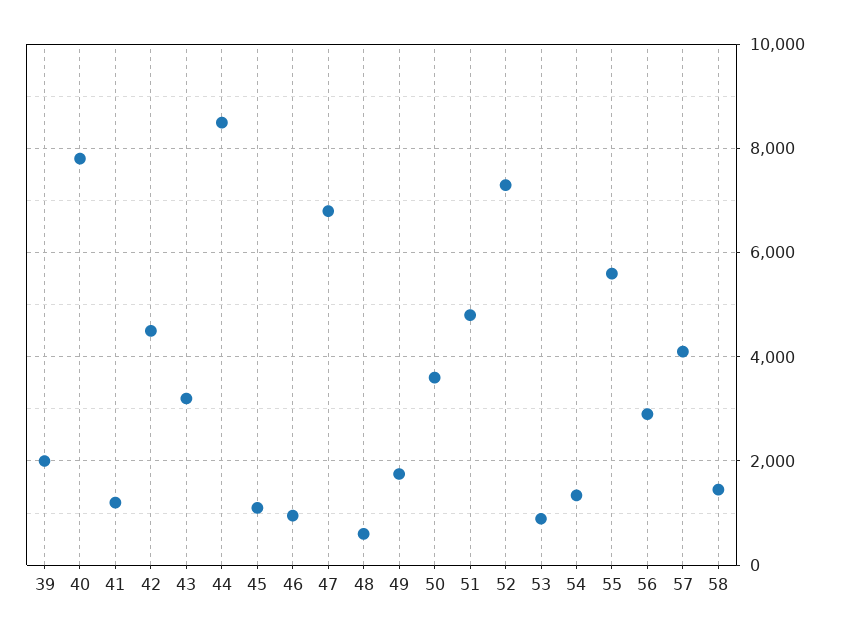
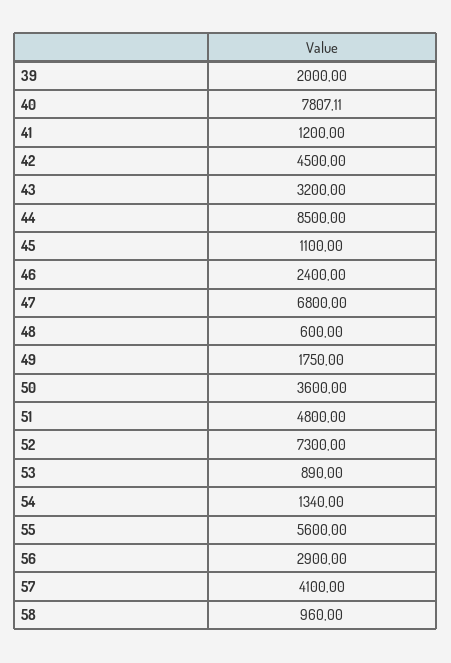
46: 1000 -> 2400
58: 1400 -> 960

